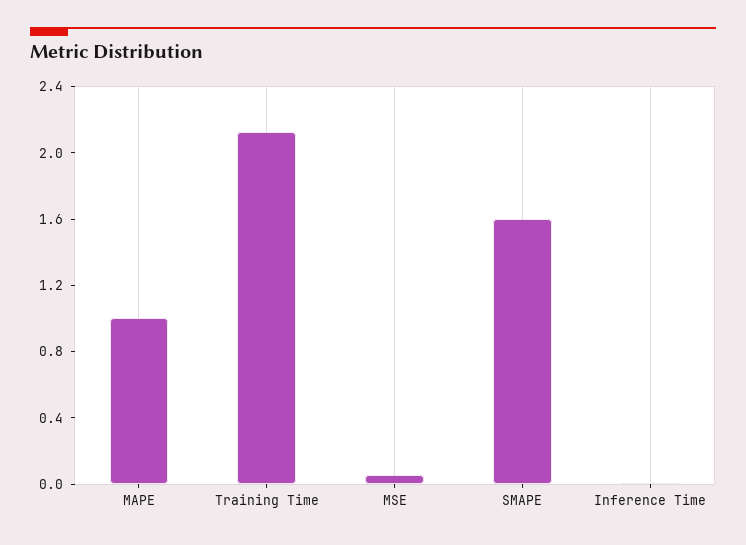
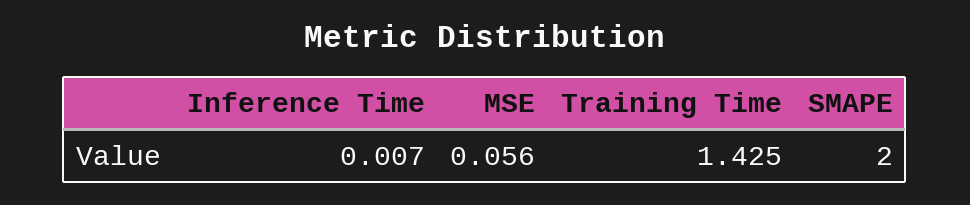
MAPE: 1 -> none
Training Time: 2.1 -> 1.425
SMAPE: 1.6 -> 2

